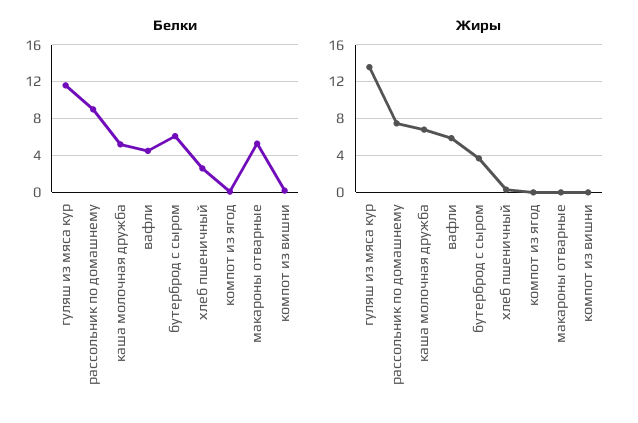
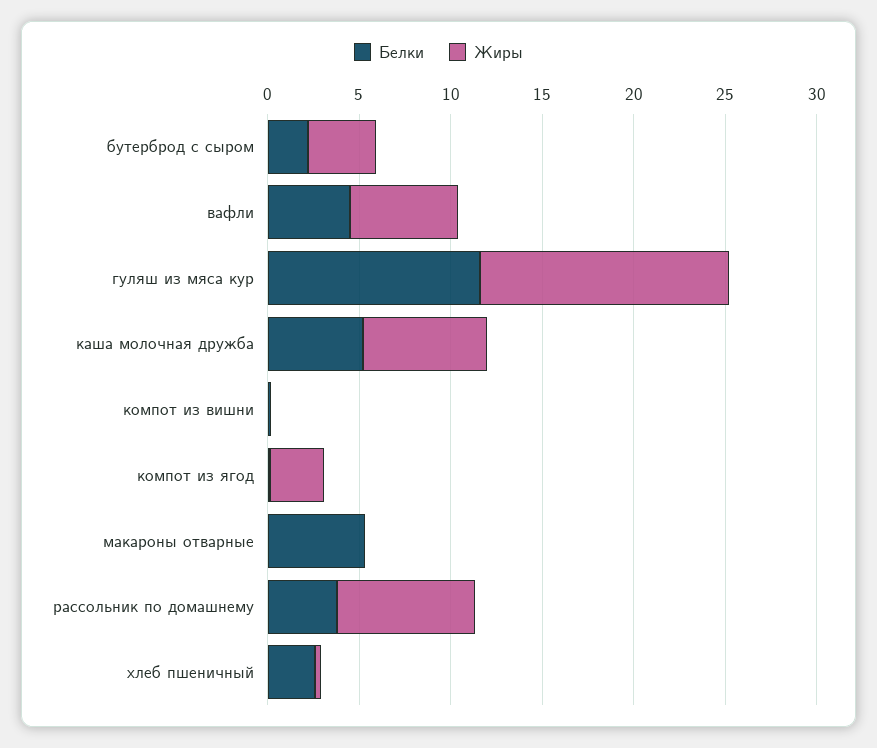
Белки, рассольник по домашнему: 9 -> 4
Белки, бутерброд с сыром: 6 -> 2
Жиры, компот из ягод: 0 -> 3

